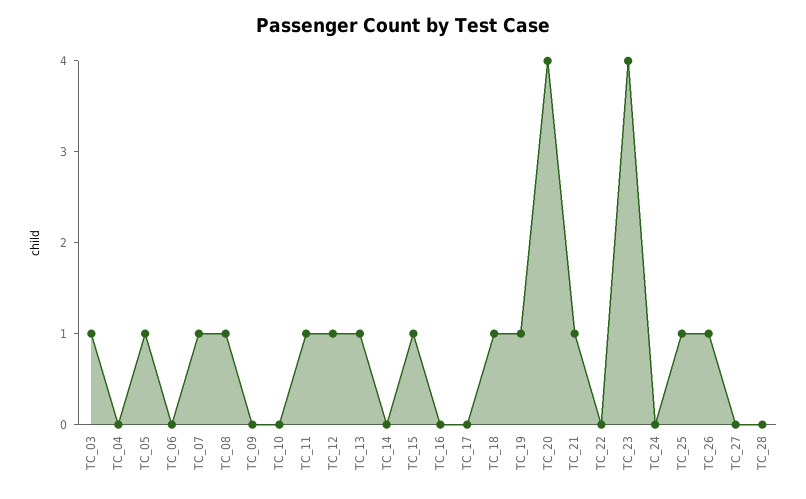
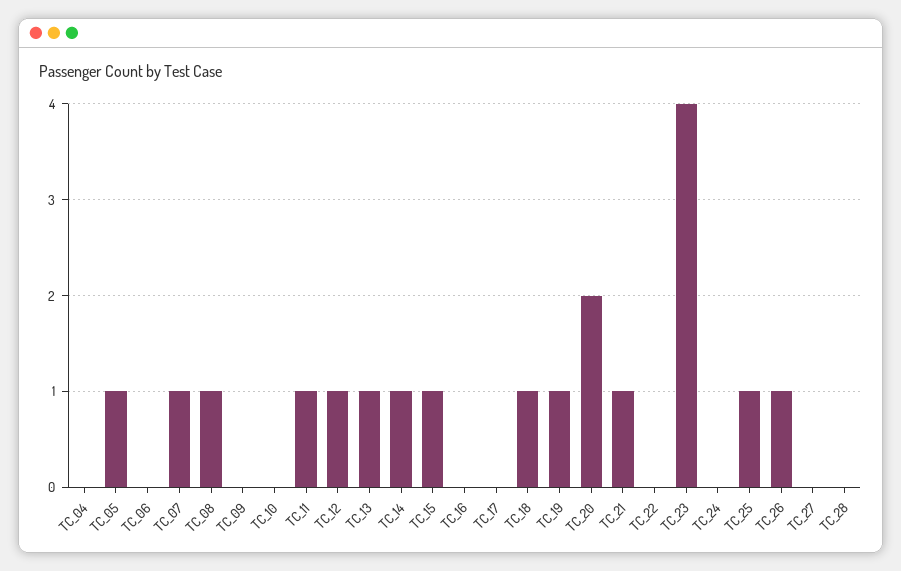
TC_03: 1 -> none
TC_14: 0 -> 1
TC_20: 4 -> 2

